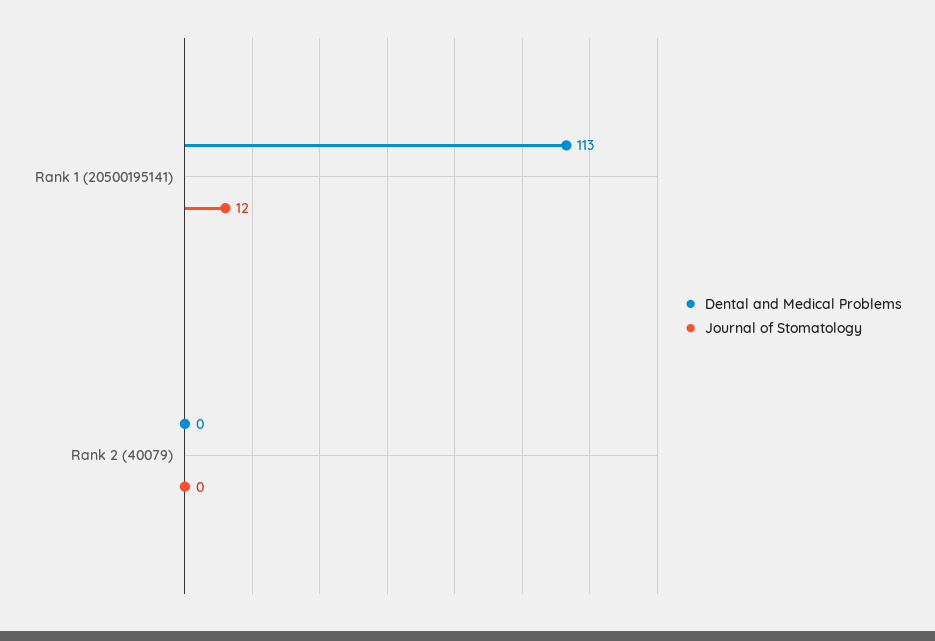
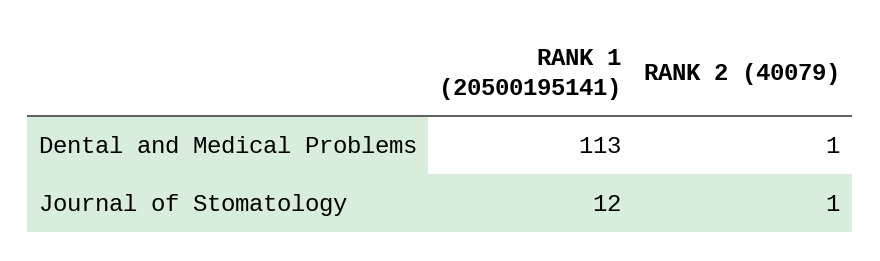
Dental and Medical Problems, Rank 2 (40079): 0 -> 1
Journal of Stomatology, Rank 2 (40079): 0 -> 1

